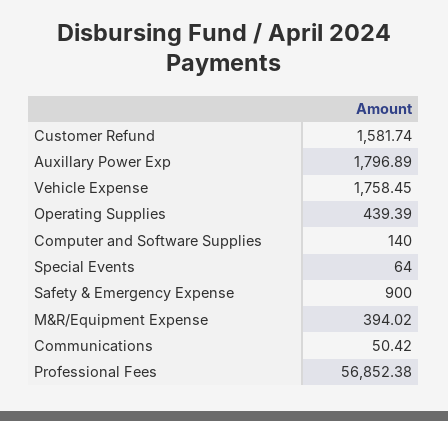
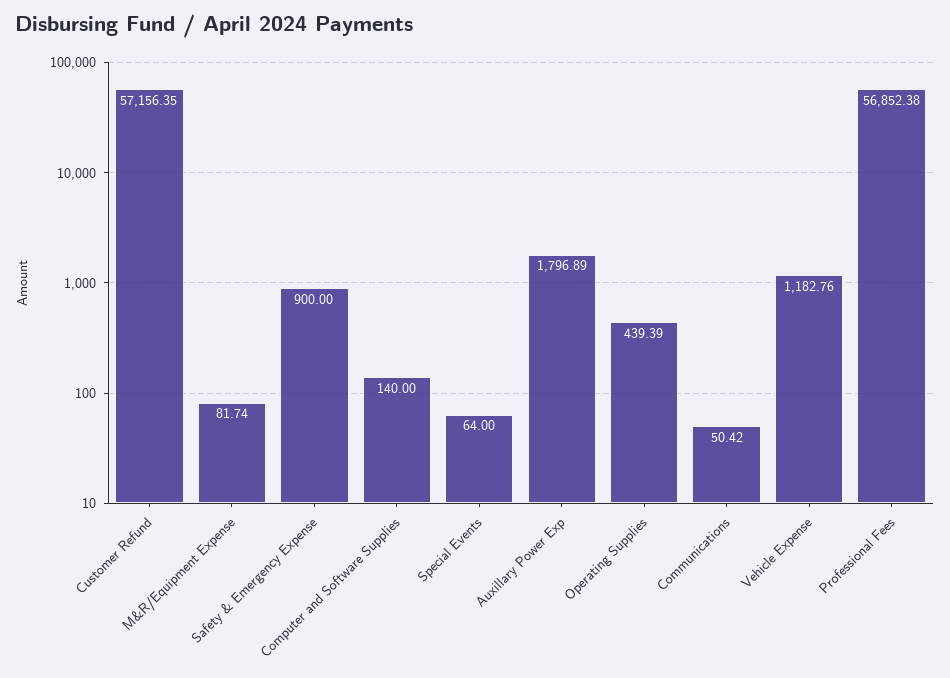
Customer Refund: 1581.74 -> 57156.35
Vehicle Expense: 1758.45 -> 1182.76
M&R/Equipment Expense: 394.02 -> 81.74

